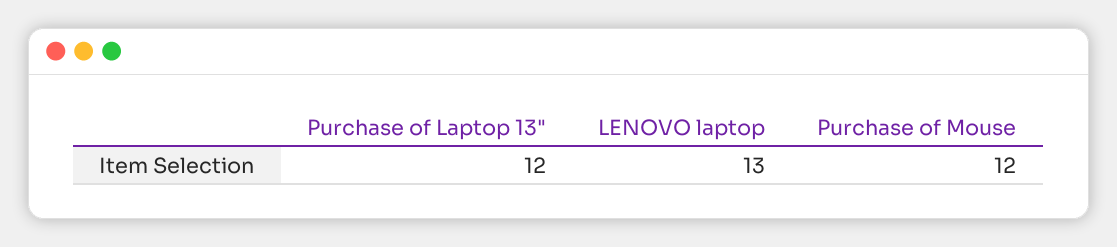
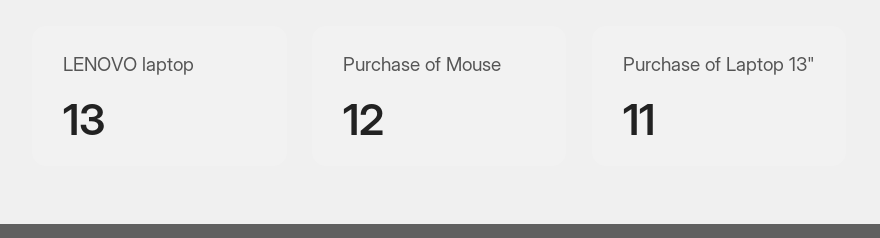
Purchase of Laptop 13": 12 -> 11

